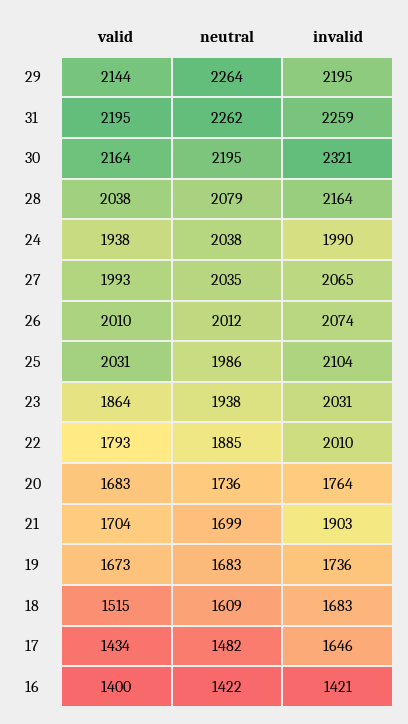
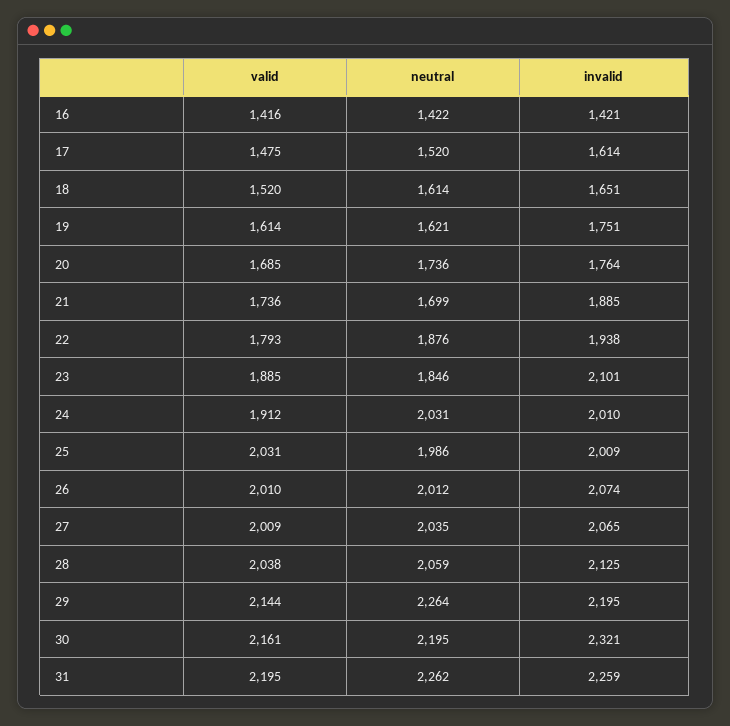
valid, 30: 2164 -> 2161
neutral, 28: 2079 -> 2059
invalid, 28: 2164 -> 2125
valid, 24: 1938 -> 1912
neutral, 24: 2038 -> 2031
invalid, 24: 1990 -> 2010
valid, 27: 1993 -> 2009
invalid, 25: 2104 -> 2009
valid, 23: 1864 -> 1885
neutral, 23: 1938 -> 1846
invalid, 23: 2031 -> 2101
neutral, 22: 1885 -> 1876
invalid, 22: 2010 -> 1938
valid, 20: 1683 -> 1685
valid, 21: 1704 -> 1736
invalid, 21: 1903 -> 1885
valid, 19: 1673 -> 1614
neutral, 19: 1683 -> 1621
invalid, 19: 1736 -> 1751
valid, 18: 1515 -> 1520
neutral, 18: 1609 -> 1614
invalid, 18: 1683 -> 1651
valid, 17: 1434 -> 1475
neutral, 17: 1482 -> 1520
invalid, 17: 1646 -> 1614
valid, 16: 1400 -> 1416

